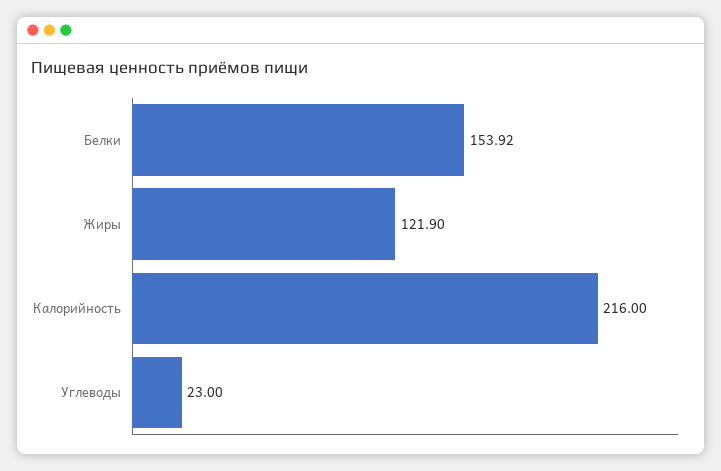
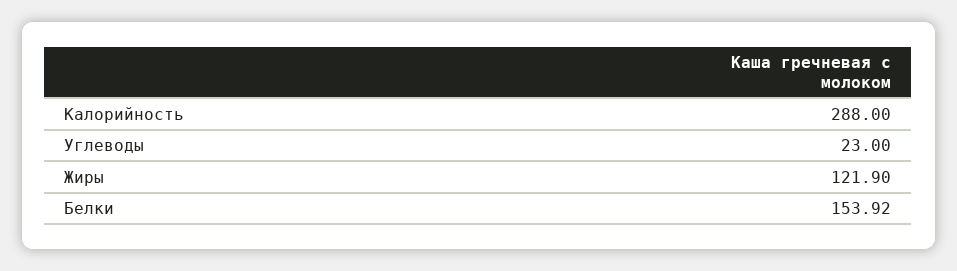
Калорийность: 216 -> 288

